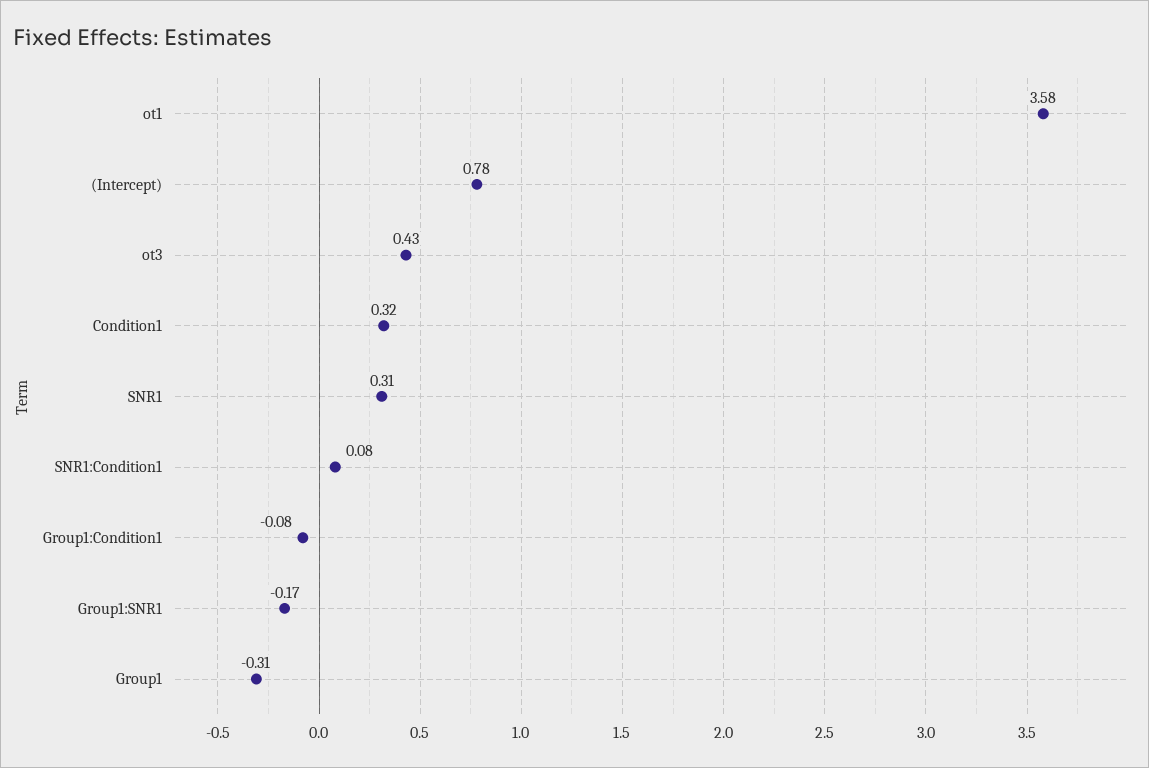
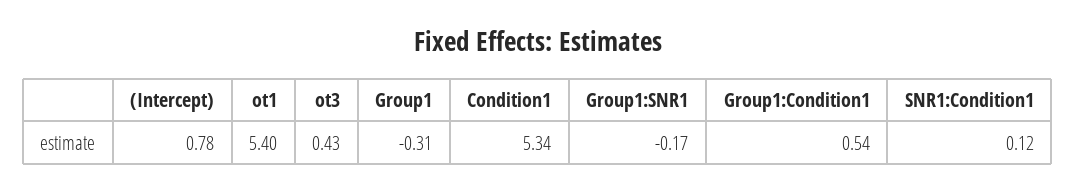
ot1: 3.58 -> 5.4
Condition1: 0.32 -> 5.34
SNR1: 0.31 -> none
SNR1:Condition1: 0.08 -> 0.12
Group1:Condition1: -0.08 -> 0.54

